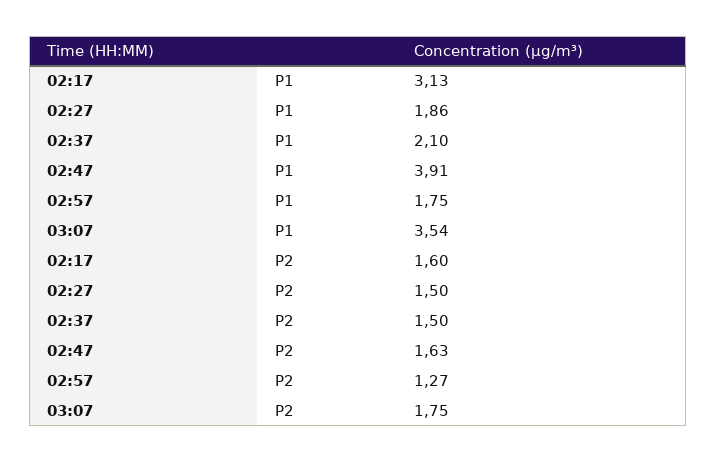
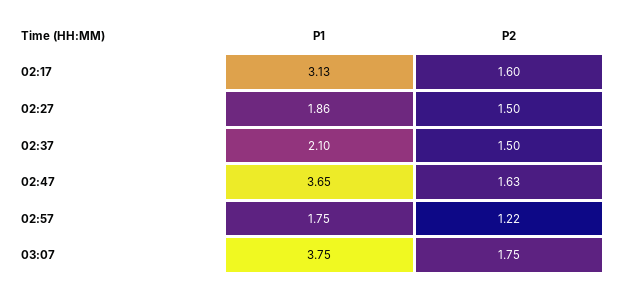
02:47, P1: 3.91 -> 3.65
03:07, P1: 3.54 -> 3.75
02:57, P2: 1.27 -> 1.22

